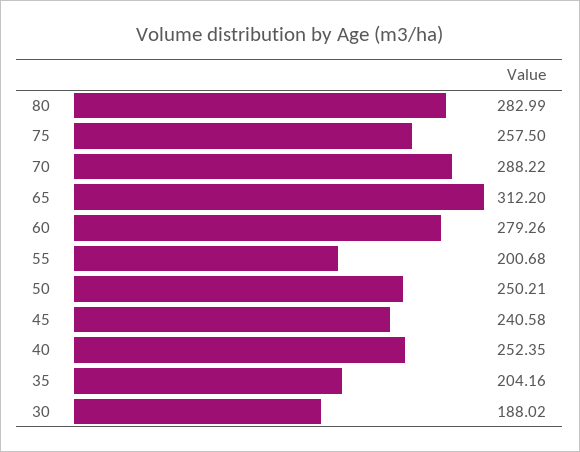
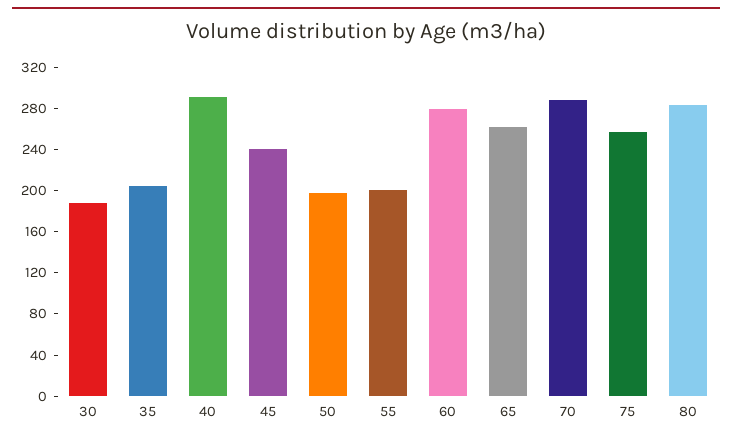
65: 312.2 -> 260
50: 250.21 -> 200
40: 252.35 -> 290

